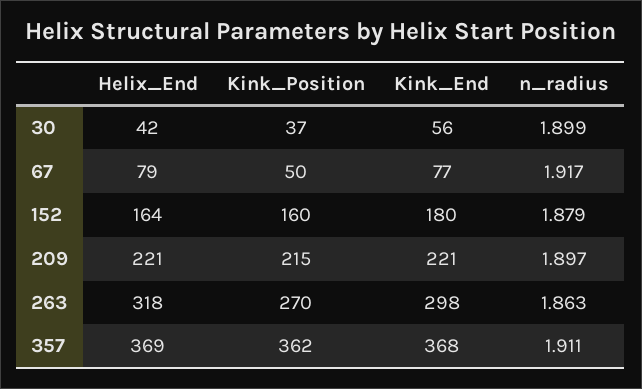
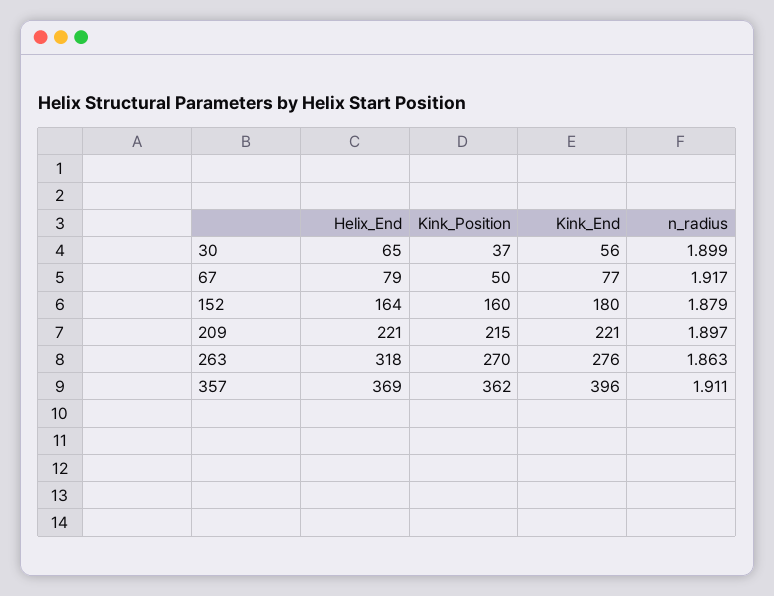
Helix_End, 30: 42 -> 65
Kink_End, 263: 298 -> 276
Kink_End, 357: 368 -> 396

